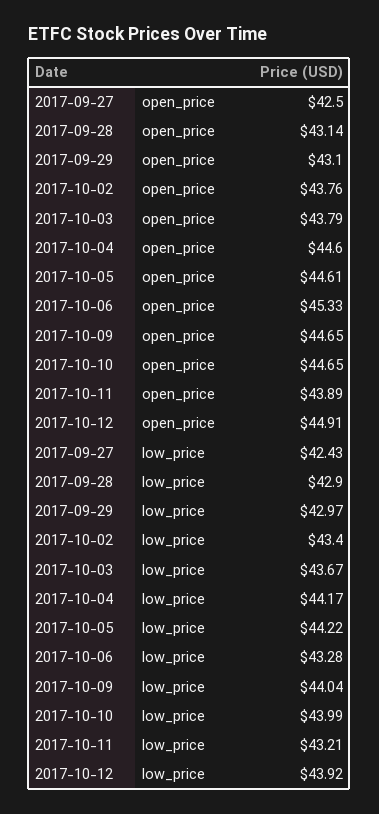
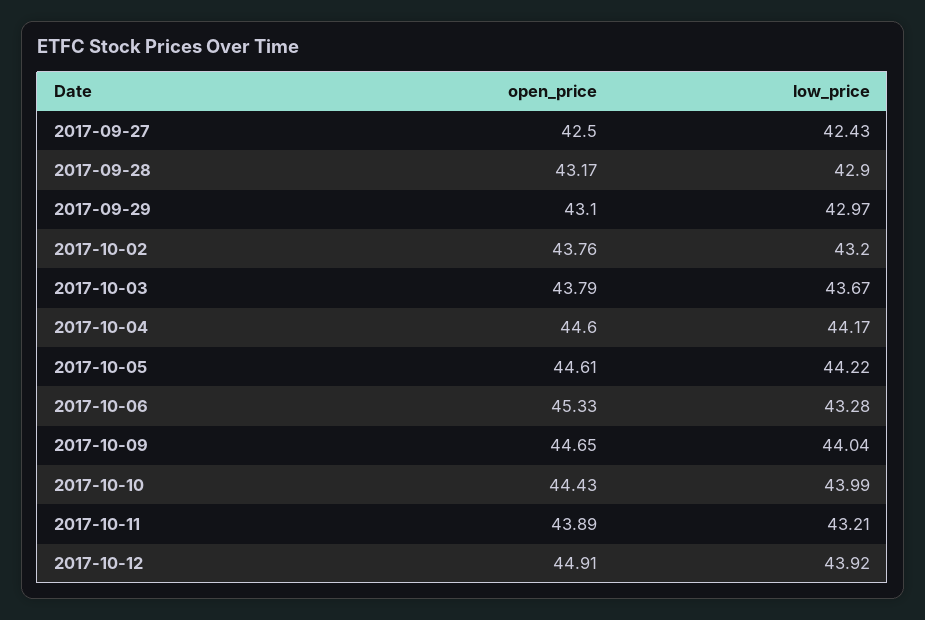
2017-09-28, open_price: 43.14 -> 43.17
2017-10-10, open_price: 44.65 -> 44.43
2017-10-02, low_price: 43.4 -> 43.2

